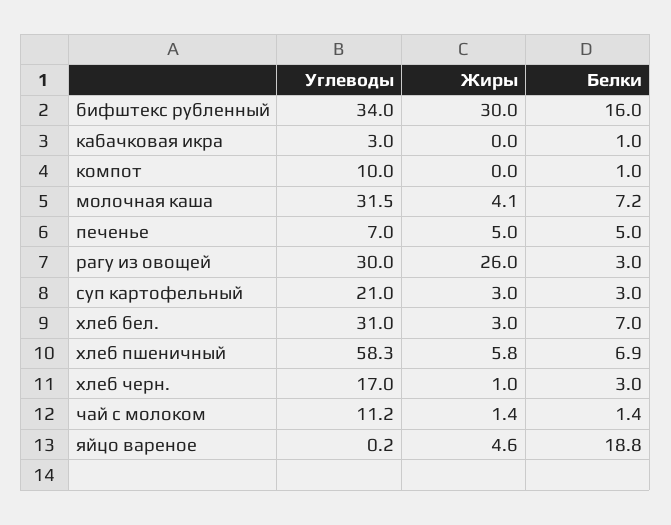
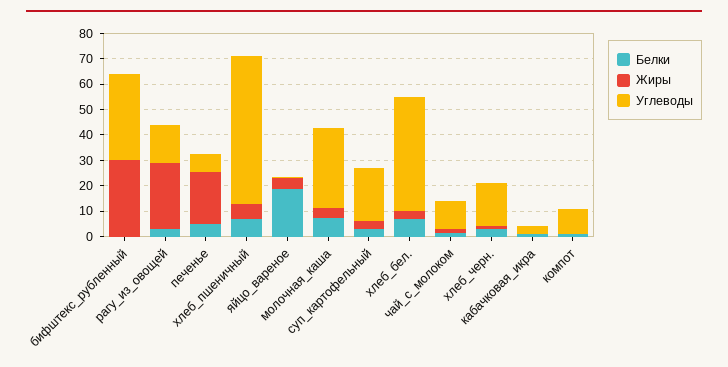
Белки, бифштекс рубленный: 16 -> 0
Жиры, печенье: 5 -> 20
Углеводы, рагу из овощей: 30 -> 15
Углеводы, хлеб бел.: 31 -> 45

